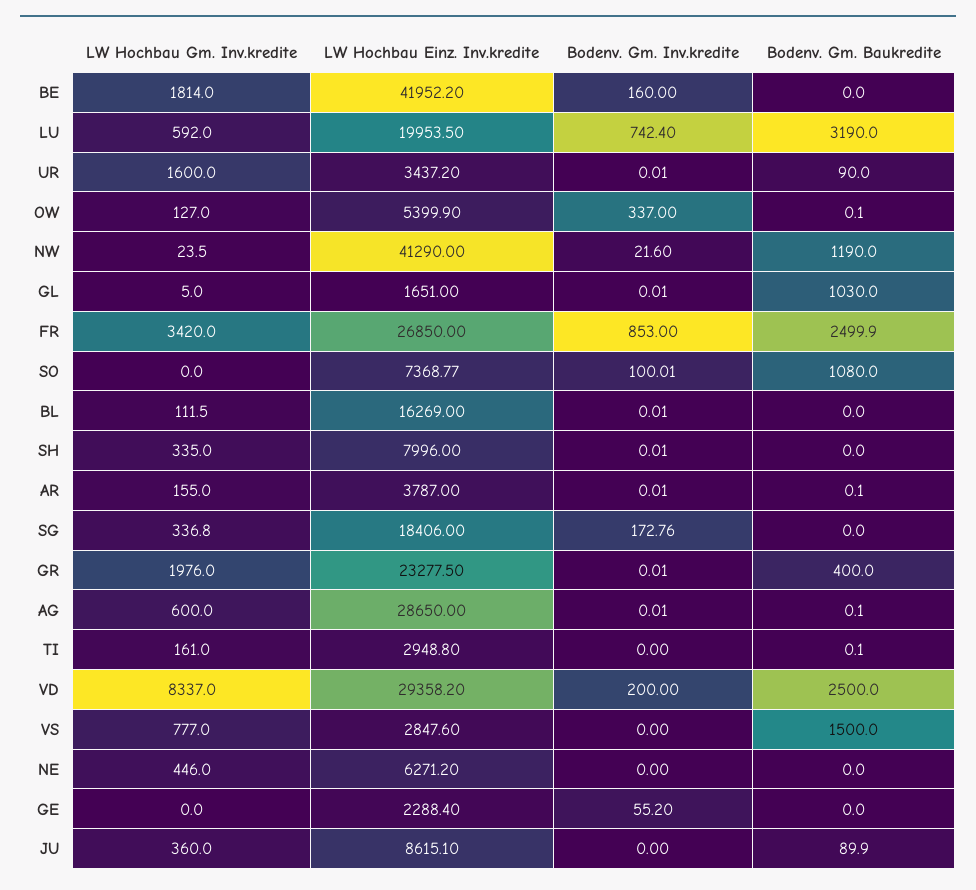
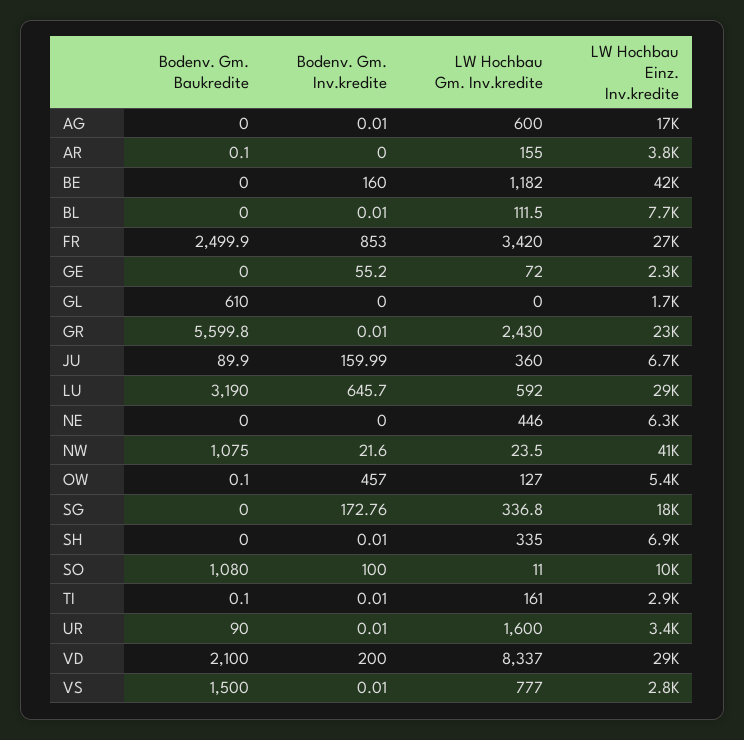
LW Hochbau Gm. Inv.kredite, BE: 1814 -> 1182
LW Hochbau Einz. Inv.kredite, LU: 19953.5 -> 29000
Bodenv. Gm. Inv.kredite, LU: 742.4 -> 645.7
Bodenv. Gm. Inv.kredite, OW: 337 -> 457
Bodenv. Gm. Baukredite, NW: 1190 -> 1075
LW Hochbau Gm. Inv.kredite, GL: 5 -> 0
Bodenv. Gm. Inv.kredite, GL: 0.01 -> 0
Bodenv. Gm. Baukredite, GL: 1030 -> 610
LW Hochbau Gm. Inv.kredite, SO: 0 -> 11
LW Hochbau Einz. Inv.kredite, SO: 7368.77 -> 10000
Bodenv. Gm. Inv.kredite, SO: 100.01 -> 100
LW Hochbau Einz. Inv.kredite, BL: 16269 -> 7700
LW Hochbau Einz. Inv.kredite, SH: 7996 -> 6900
Bodenv. Gm. Inv.kredite, AR: 0.01 -> 0
LW Hochbau Gm. Inv.kredite, GR: 1976 -> 2430
Bodenv. Gm. Baukredite, GR: 400 -> 5599.8
LW Hochbau Einz. Inv.kredite, AG: 28650 -> 17000
Bodenv. Gm. Baukredite, AG: 0.1 -> 0
Bodenv. Gm. Inv.kredite, TI: 0 -> 0.01
Bodenv. Gm. Baukredite, VD: 2500 -> 2100
Bodenv. Gm. Inv.kredite, VS: 0 -> 0.01
LW Hochbau Gm. Inv.kredite, GE: 0 -> 72
LW Hochbau Einz. Inv.kredite, JU: 8615.1 -> 6700
Bodenv. Gm. Inv.kredite, JU: 0 -> 159.99

